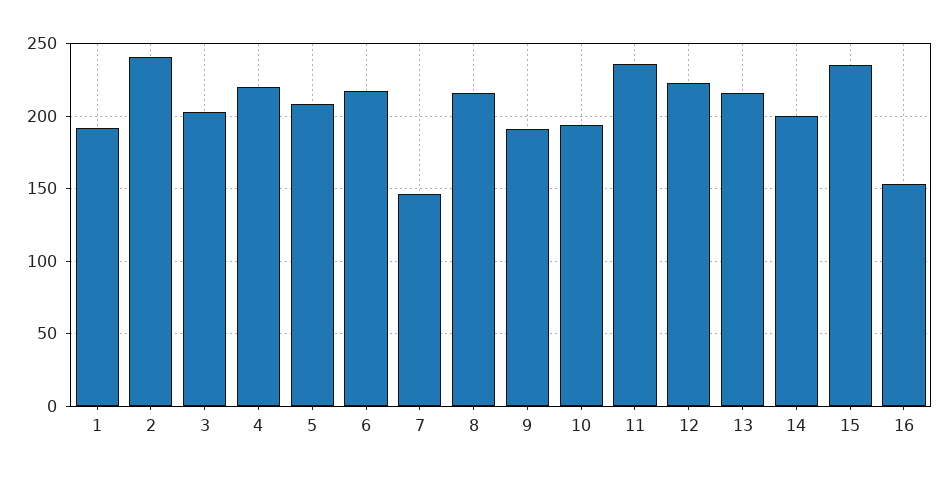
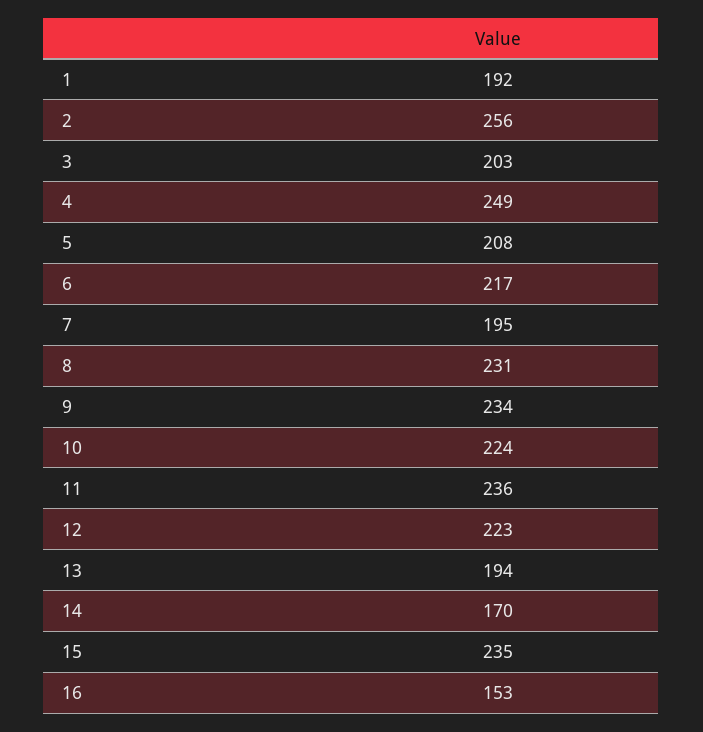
2: 240 -> 256
4: 220 -> 249
7: 145 -> 195
8: 215 -> 231
9: 190 -> 234
10: 195 -> 224
13: 215 -> 194
14: 200 -> 170

